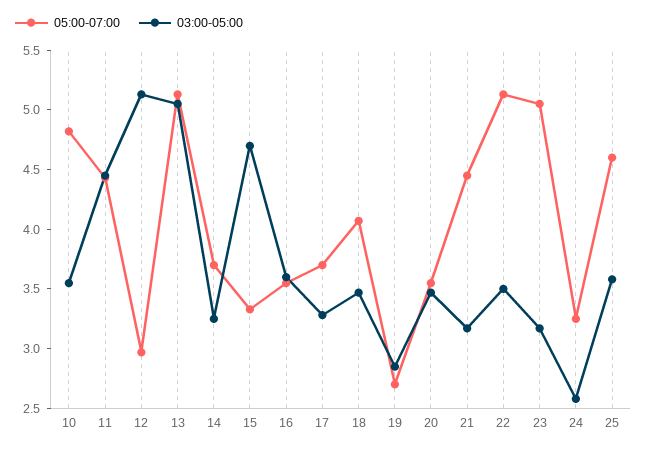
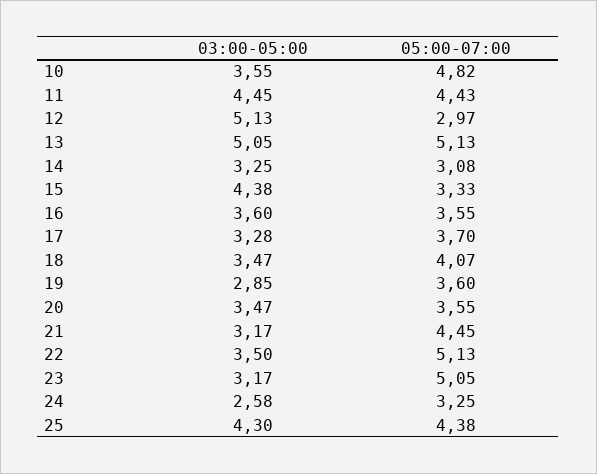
05:00-07:00, 14: 3.7 -> 3.08
03:00-05:00, 15: 4.7 -> 4.38
05:00-07:00, 19: 2.7 -> 3.6
05:00-07:00, 25: 4.6 -> 4.38
03:00-05:00, 25: 3.6 -> 4.3

